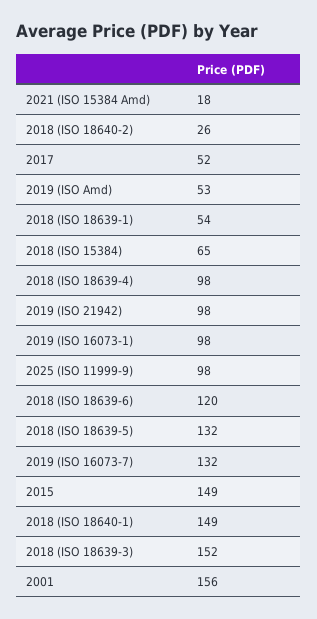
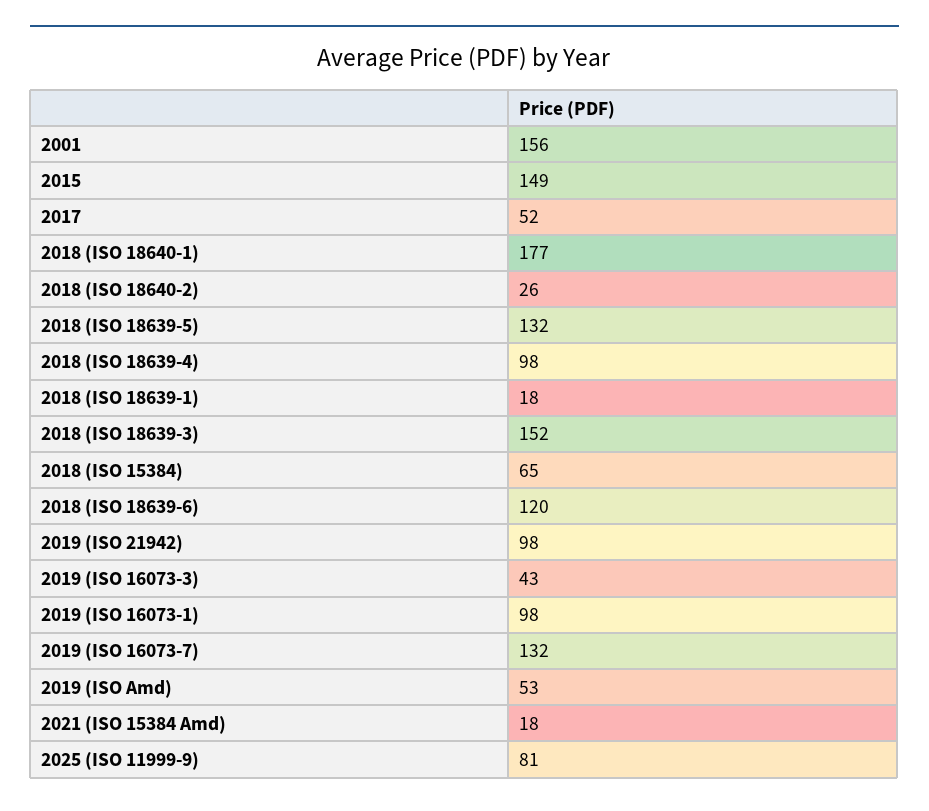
2018 (ISO 18639-1): 54 -> 18
2025 (ISO 11999-9): 98 -> 81
2018 (ISO 18640-1): 149 -> 177
2019 (ISO 16073-3): none -> 43

